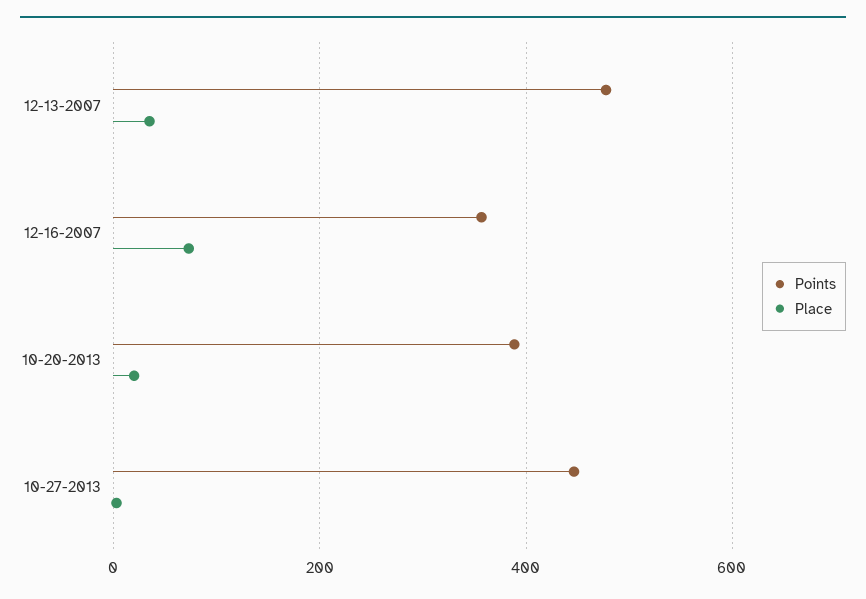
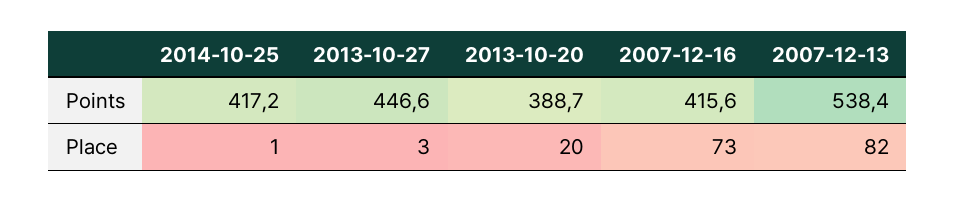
Points, 12-13-2007: 480 -> 538.4
Place, 12-13-2007: 40 -> 82
Points, 12-16-2007: 360 -> 415.6
Points, 2014-10-25: none -> 417.2
Place, 2014-10-25: none -> 1

